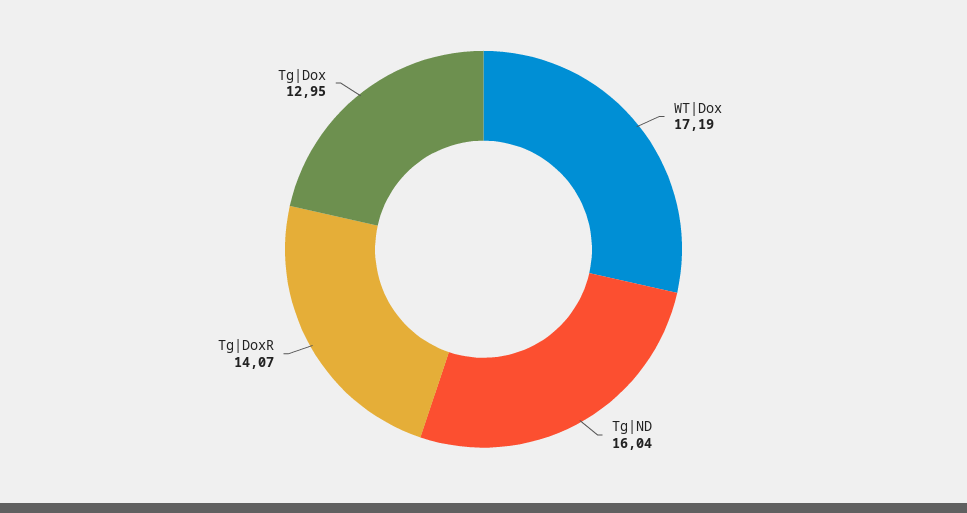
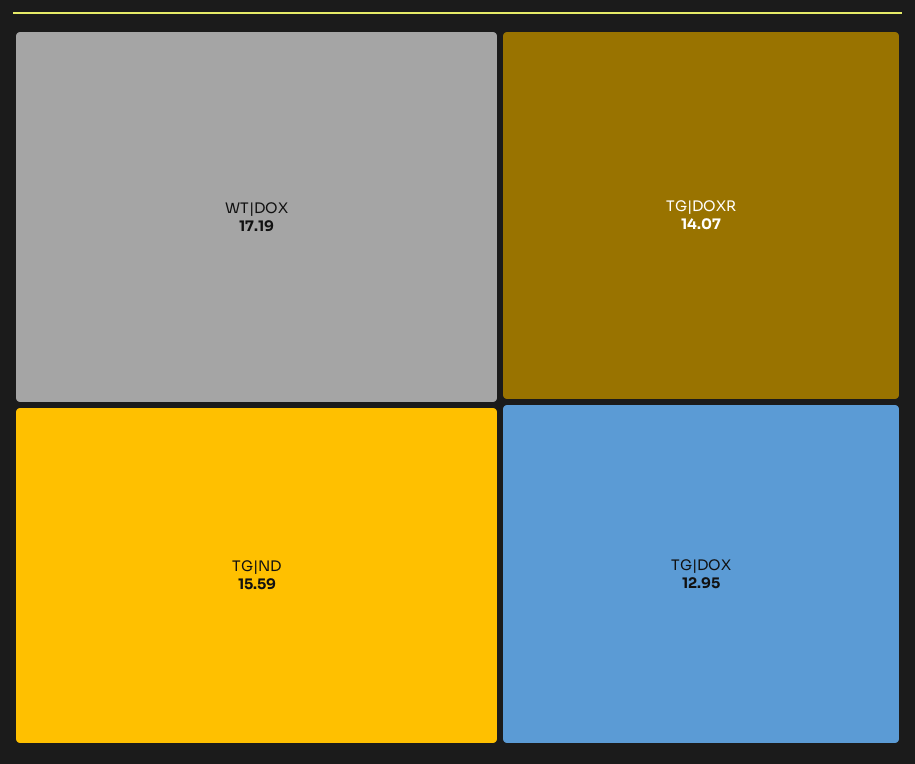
Tg|ND: 16.04 -> 15.59

